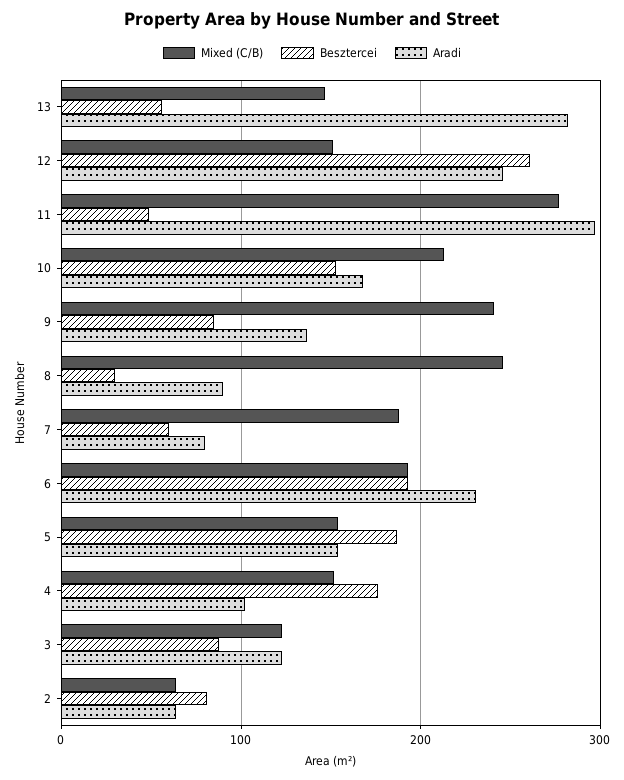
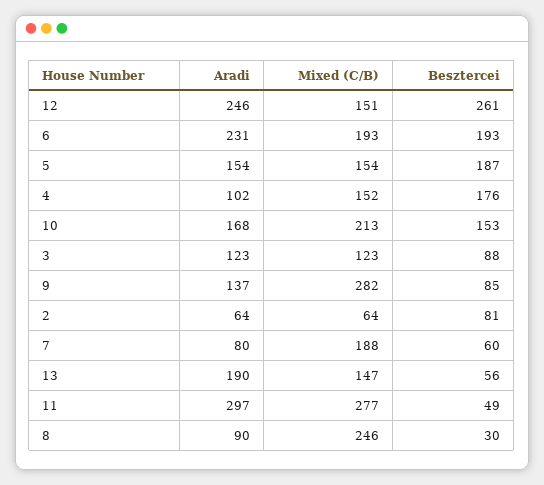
Aradi, 13: 280 -> 190
Mixed (C/B), 9: 240 -> 282

